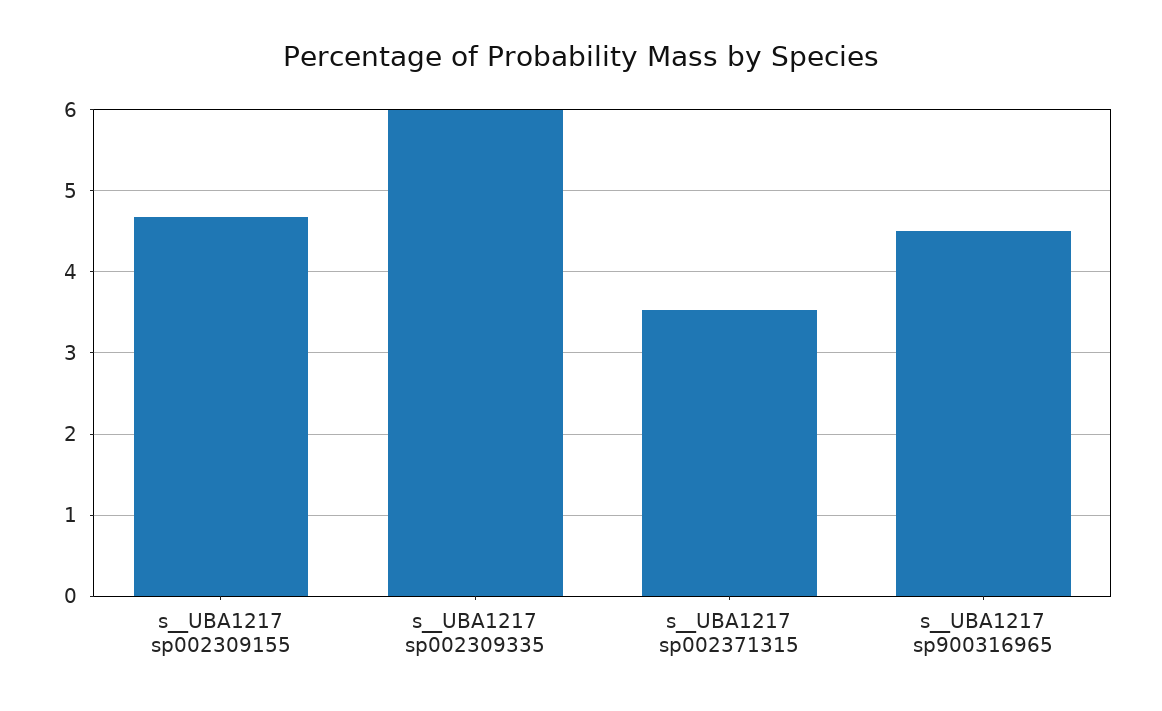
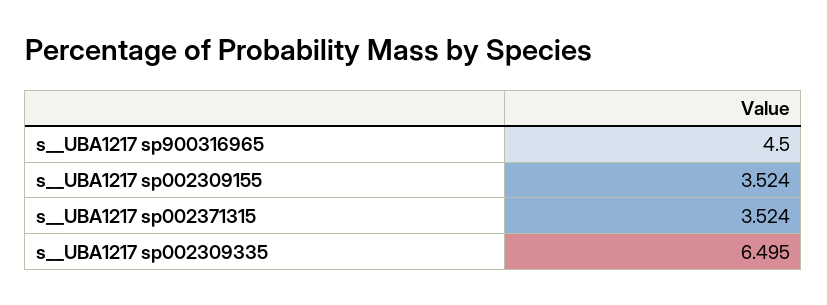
s__UBA1217 sp002309155: 4.7 -> 3.524
s__UBA1217 sp002309335: 6 -> 6.495

